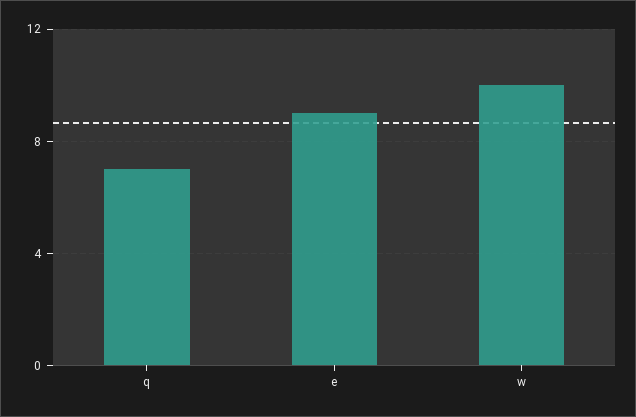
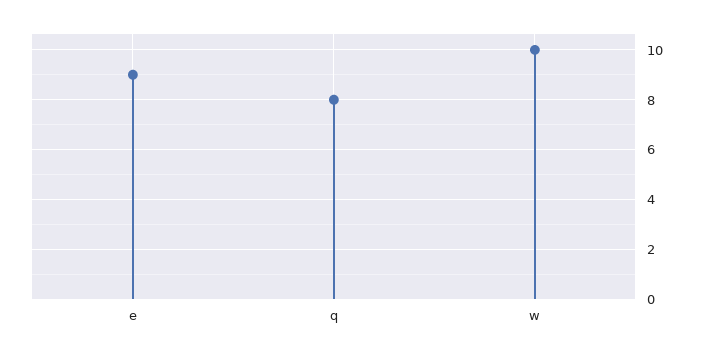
q: 7 -> 8

